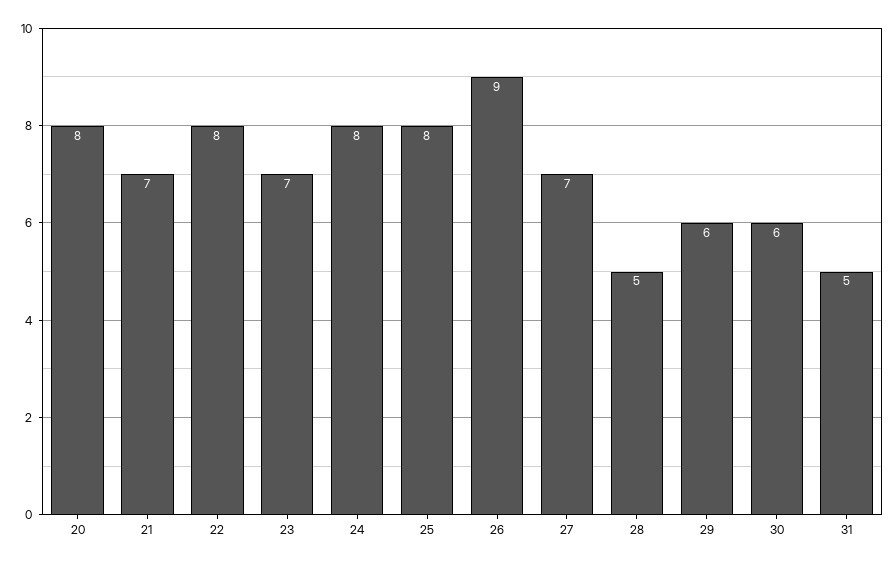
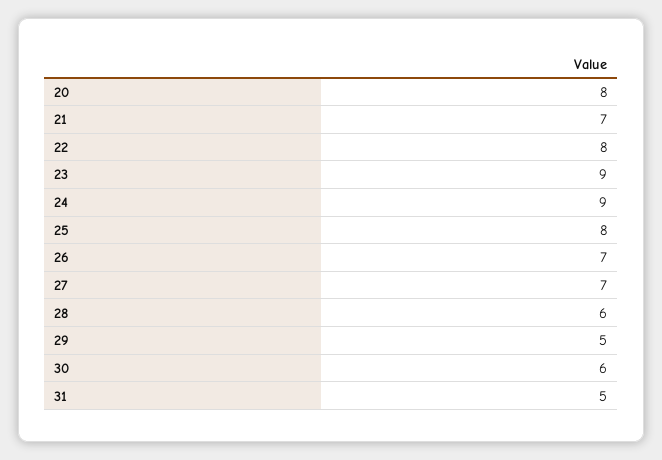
23: 7 -> 9
24: 8 -> 9
26: 9 -> 7
28: 5 -> 6
29: 6 -> 5

